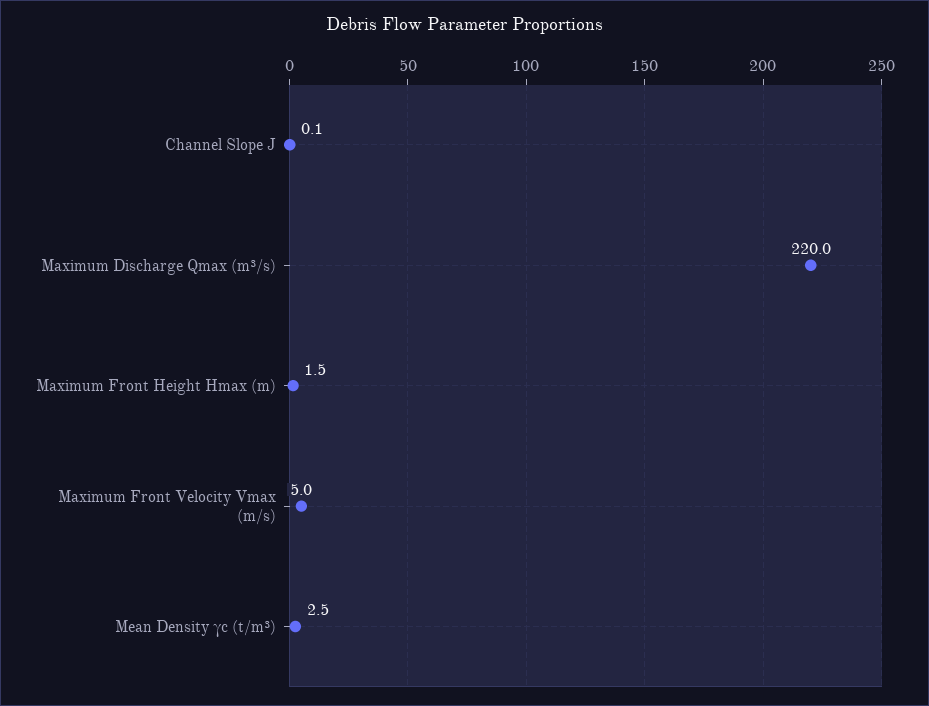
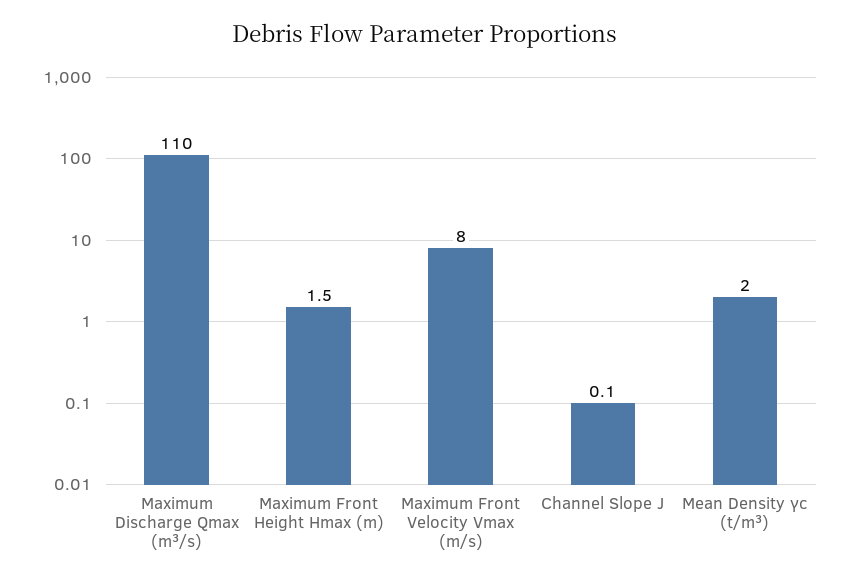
Maximum Discharge Qmax (m³/s): 220 -> 110
Maximum Front Velocity Vmax (m/s): 5 -> 8
Mean Density γc (t/m³): 2.5 -> 2

